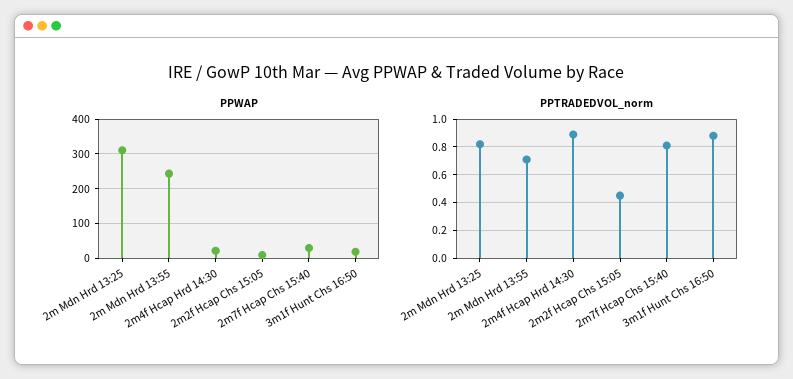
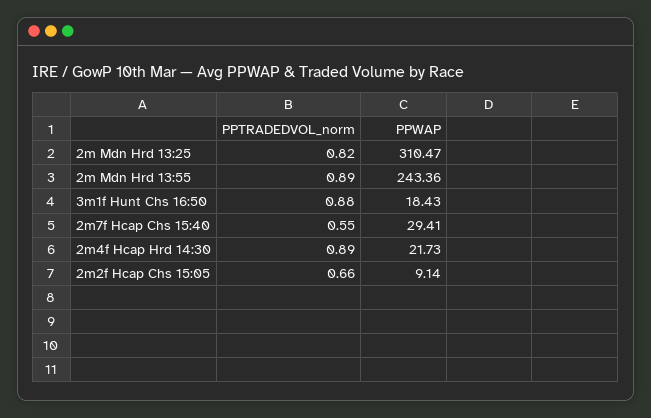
PPTRADEDVOL_norm, 2m Mdn Hrd 13:55: 0.7 -> 0.89
PPTRADEDVOL_norm, 2m2f Hcap Chs 15:05: 0.45 -> 0.66
PPTRADEDVOL_norm, 2m7f Hcap Chs 15:40: 0.8 -> 0.55

